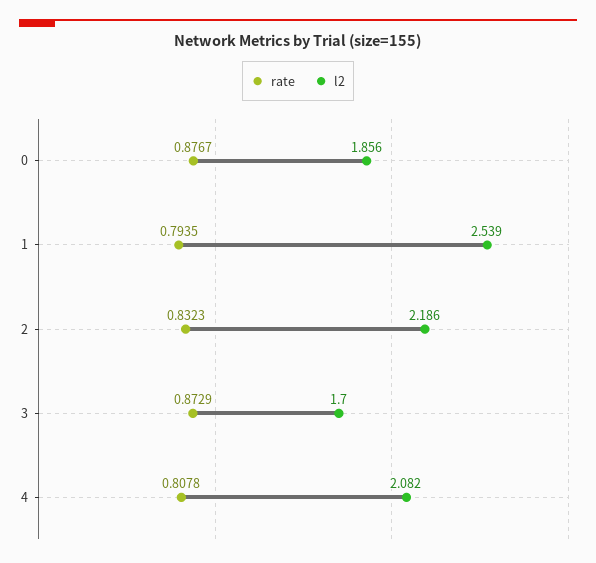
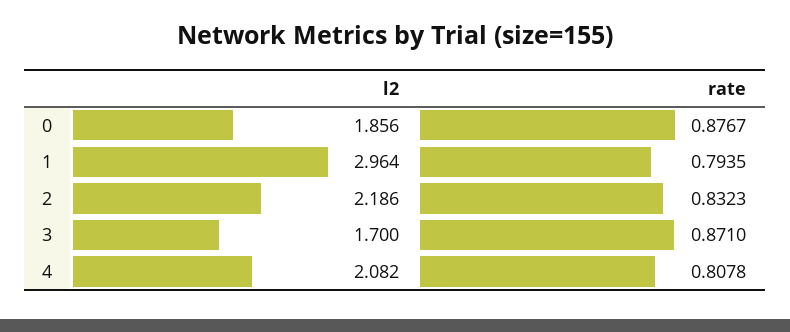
l2, 1: 2.539 -> 2.964
rate, 3: 0.8729 -> 0.871

